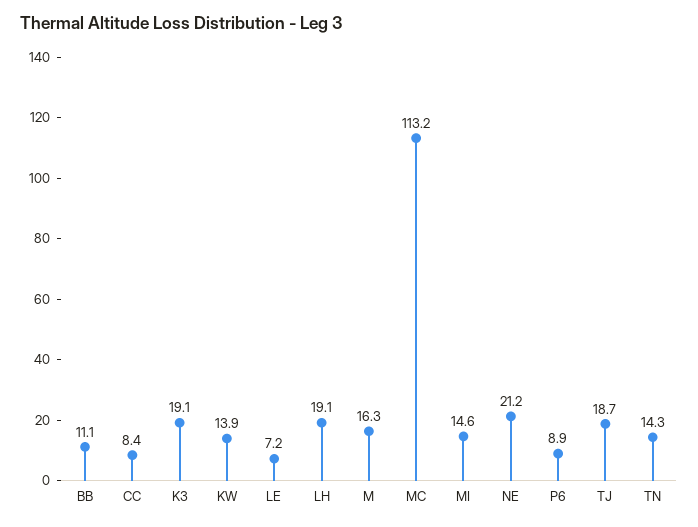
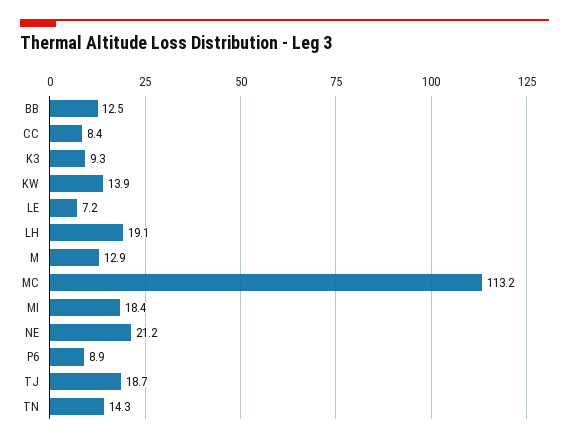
BB: 11.1 -> 12.5
K3: 19.1 -> 9.3
M: 16.3 -> 12.9
MI: 14.6 -> 18.4

